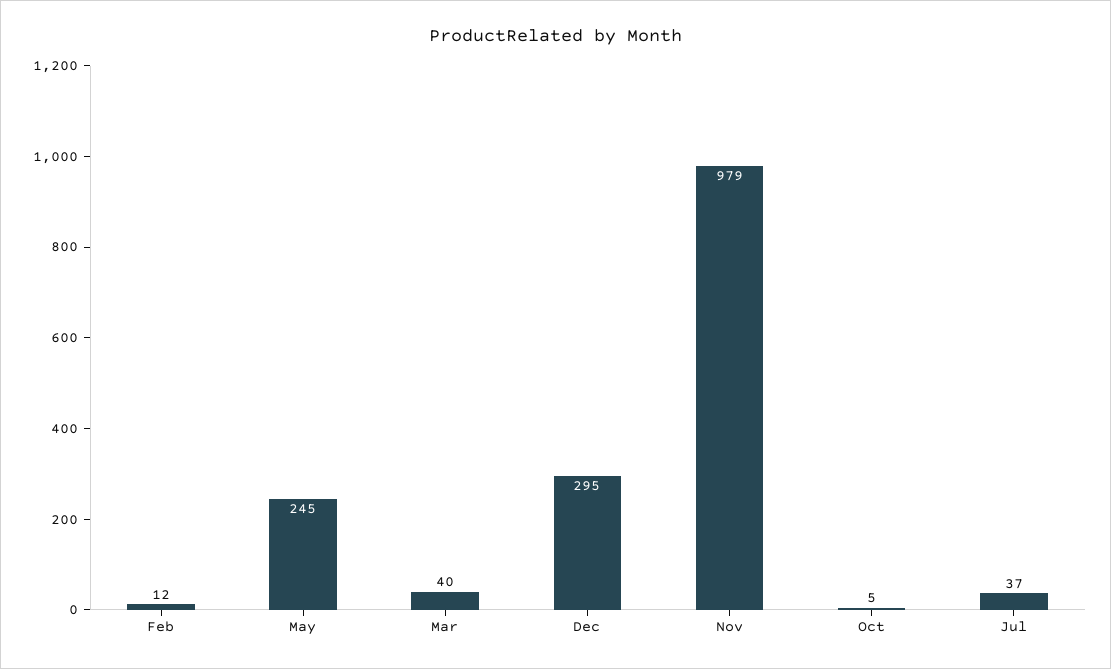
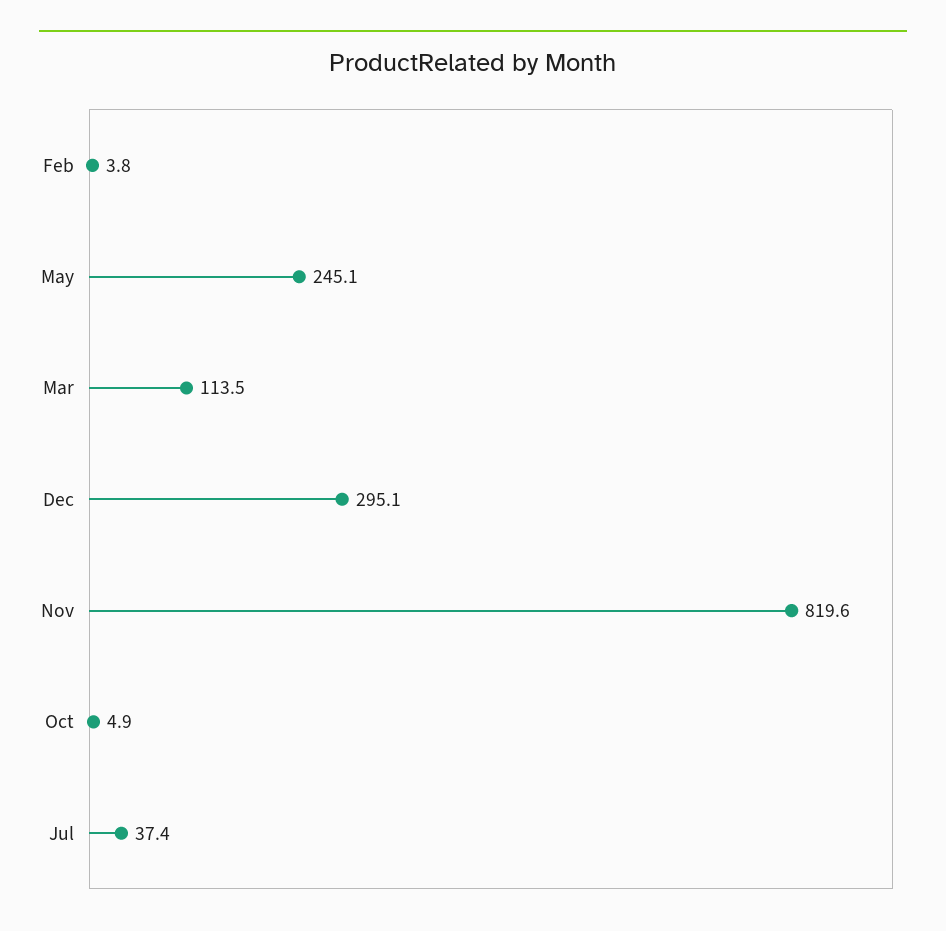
Feb: 12 -> 3.8
Mar: 40 -> 113.5
Nov: 979 -> 819.6

